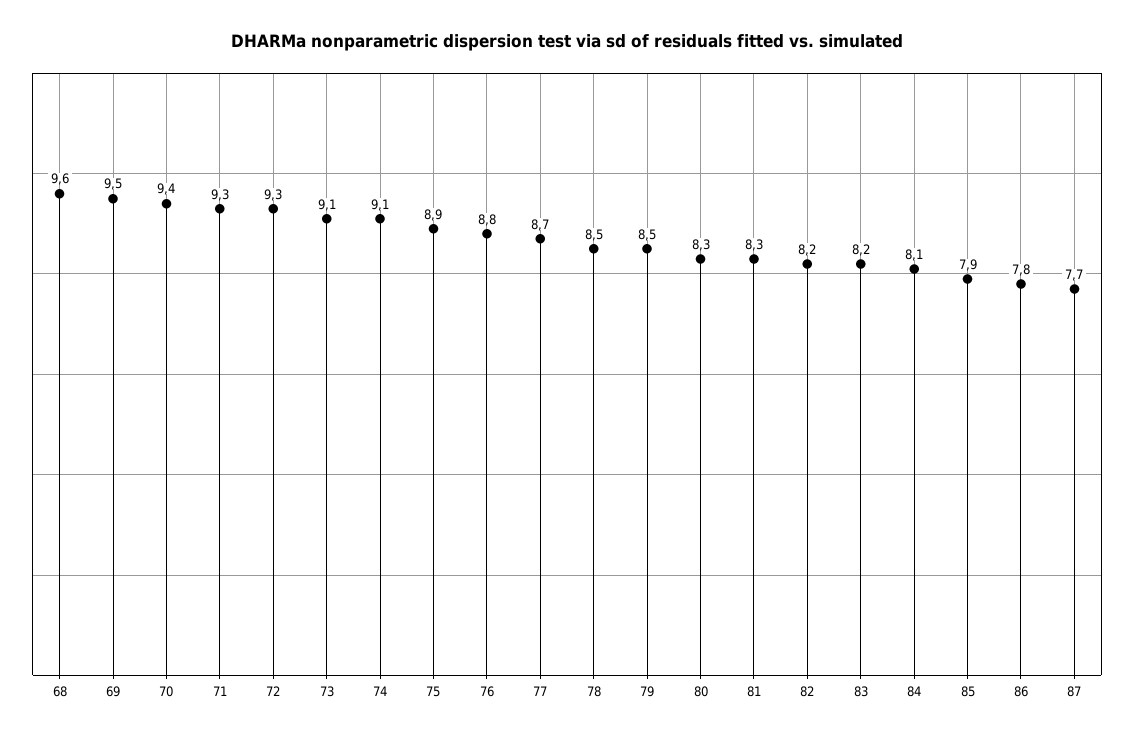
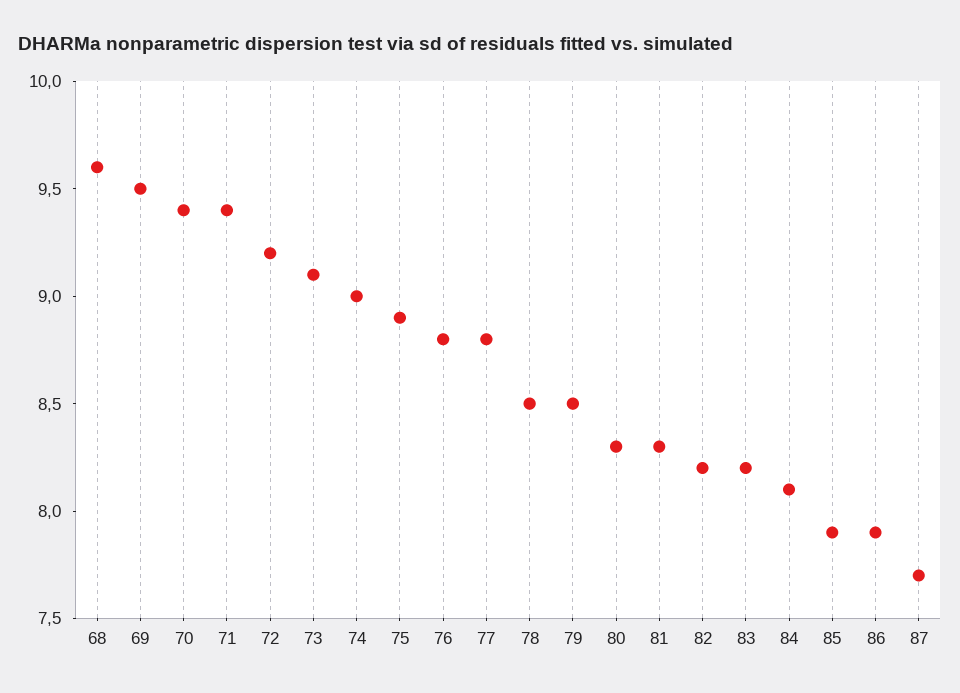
71: 9.3 -> 9.4
72: 9.3 -> 9.2
74: 9.1 -> 9
77: 8.7 -> 8.8
86: 7.8 -> 7.9

